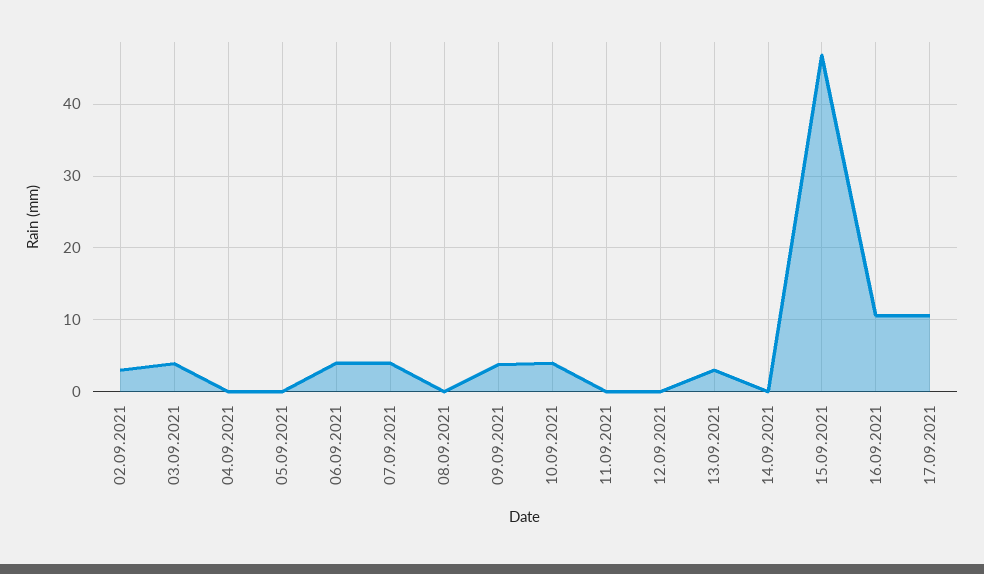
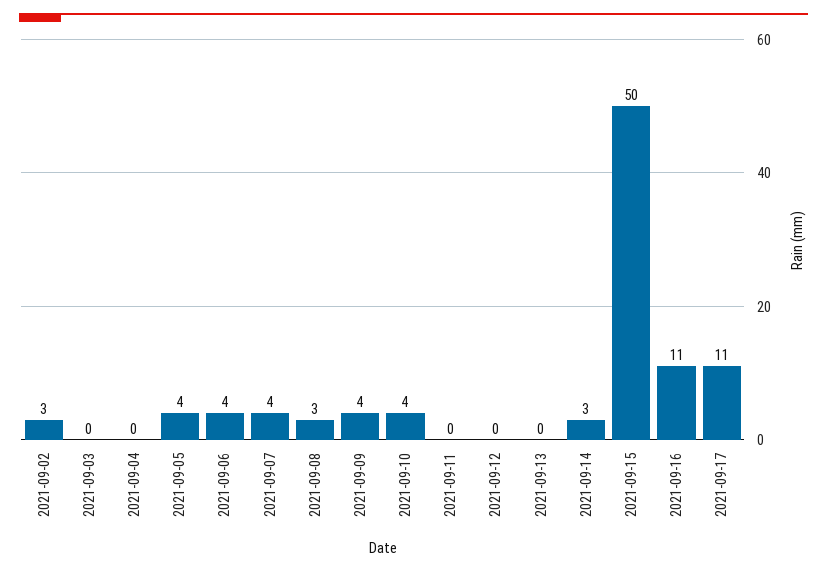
03.09.2021: 4 -> 0
05.09.2021: 0 -> 4
08.09.2021: 0 -> 3
13.09.2021: 3 -> 0
14.09.2021: 0 -> 3
15.09.2021: 47 -> 50

